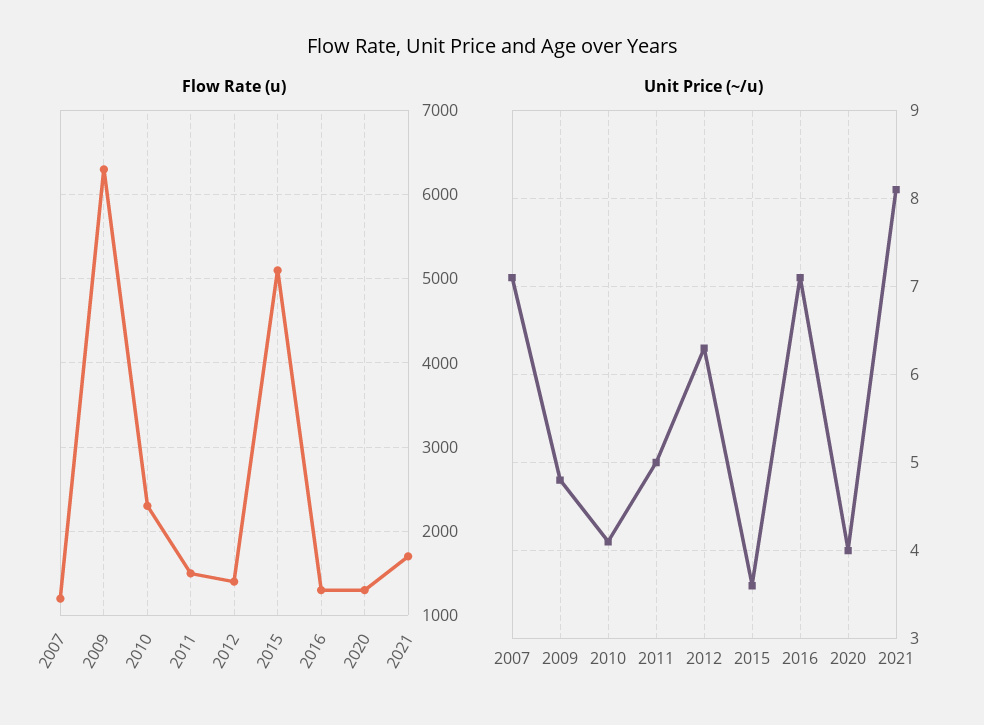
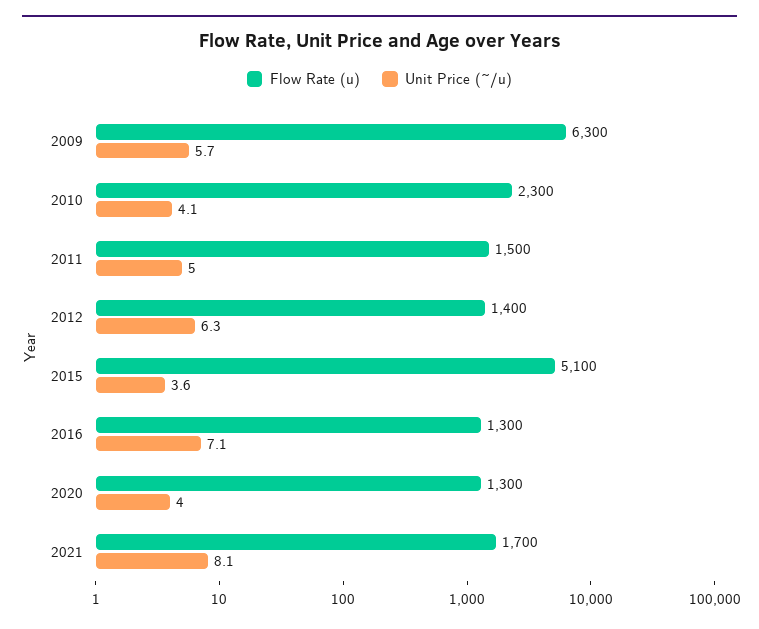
Flow Rate (u), 2007: 1200 -> none
Unit Price (~/u), 2007: 7.1 -> none
Unit Price (~/u), 2009: 4.8 -> 5.7

